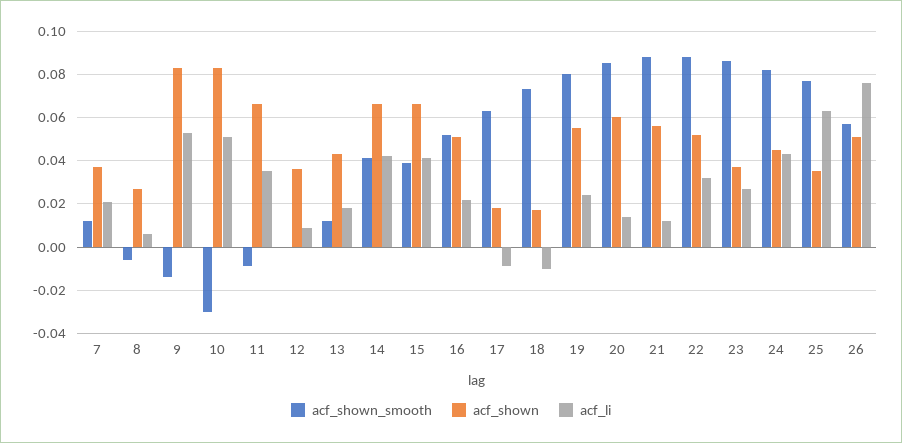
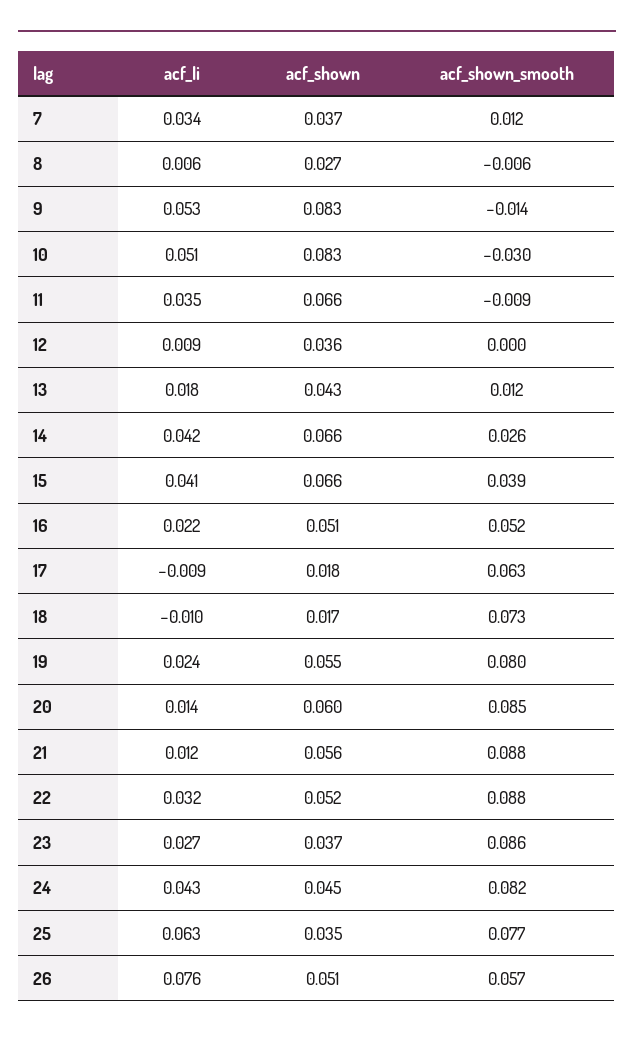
acf_li, 7: 0.02 -> 0.034
acf_shown_smooth, 14: 0.04 -> 0.026

